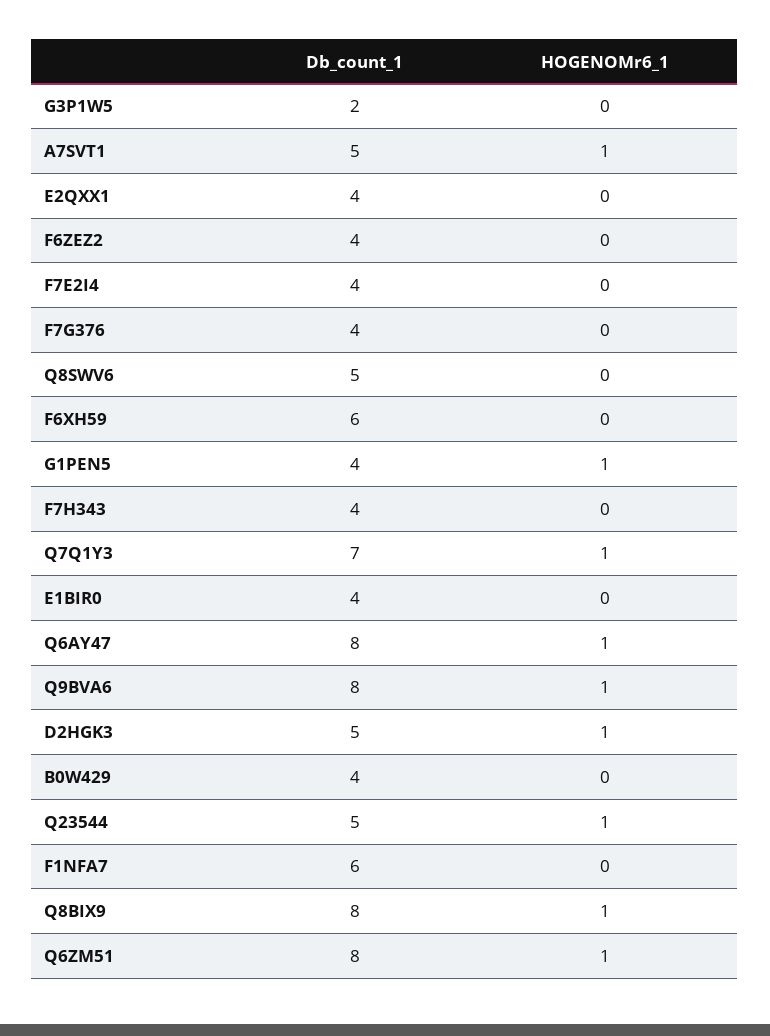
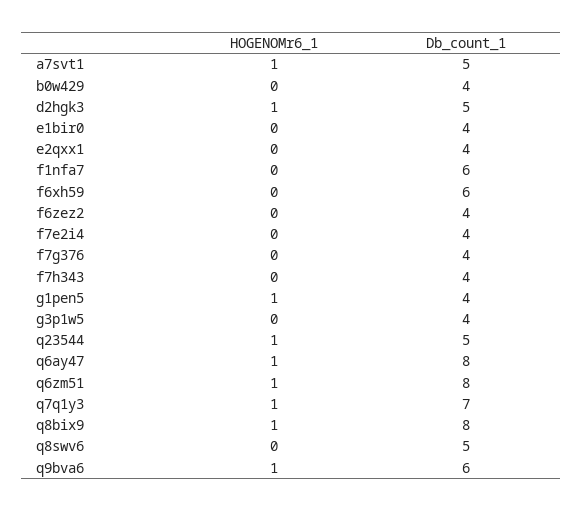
Db_count_1, G3P1W5: 2 -> 4
Db_count_1, Q9BVA6: 8 -> 6

